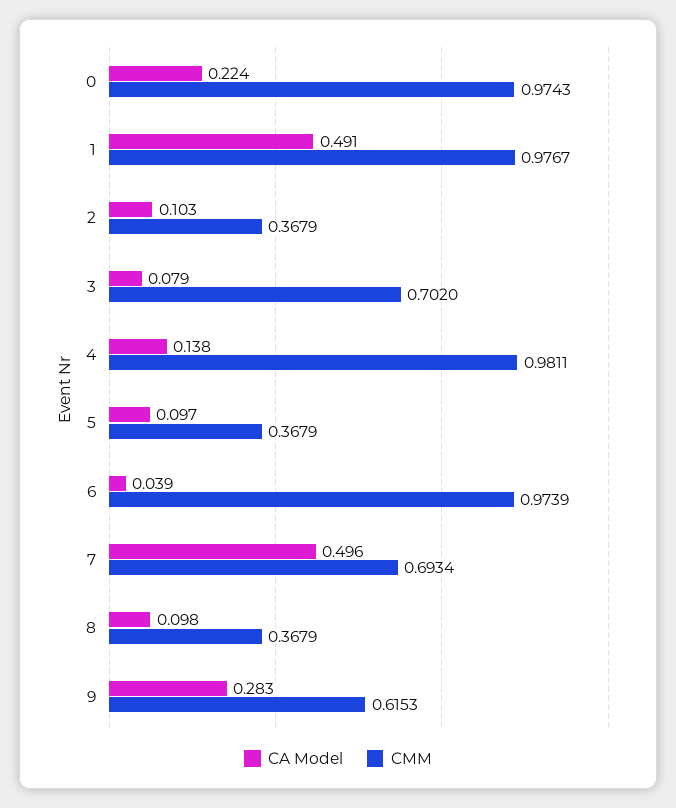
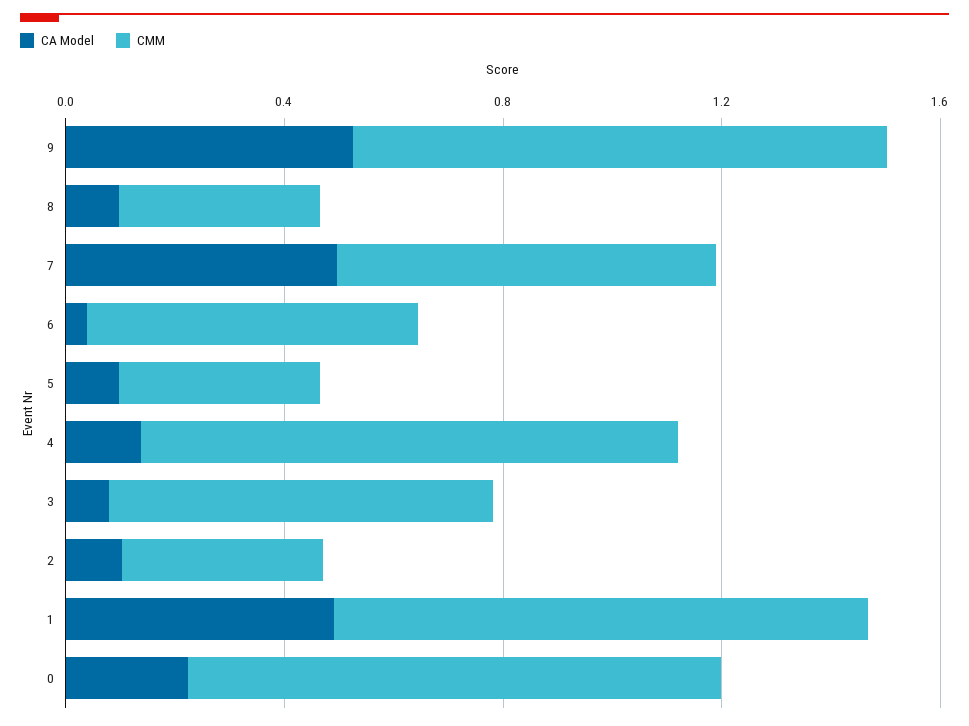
CMM, 6: 0.9739 -> 0.6
CA Model, 9: 0.283 -> 0.5
CMM, 9: 0.6153 -> 1

